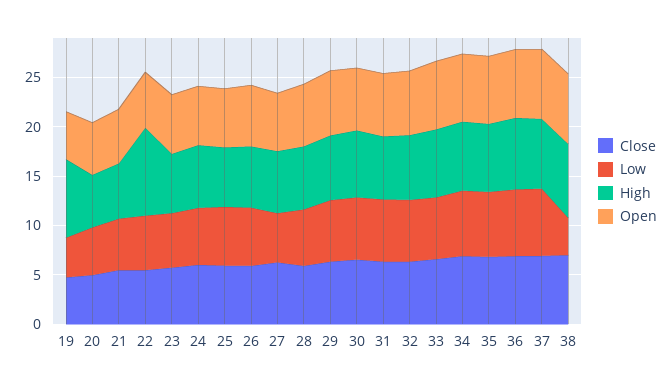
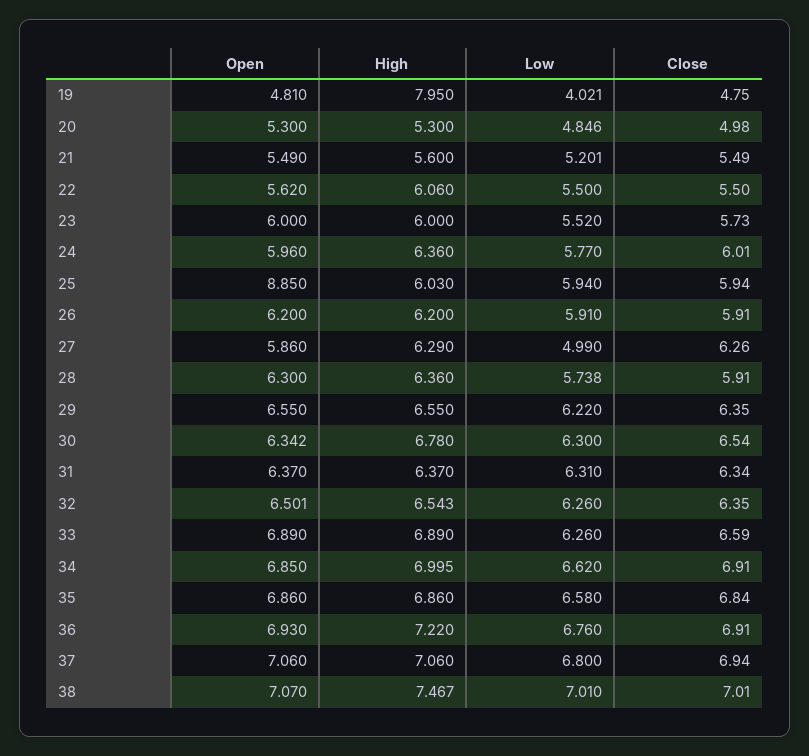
High, 22: 9 -> 6.06
Open, 25: 6 -> 8.85
Low, 38: 4 -> 7.01

